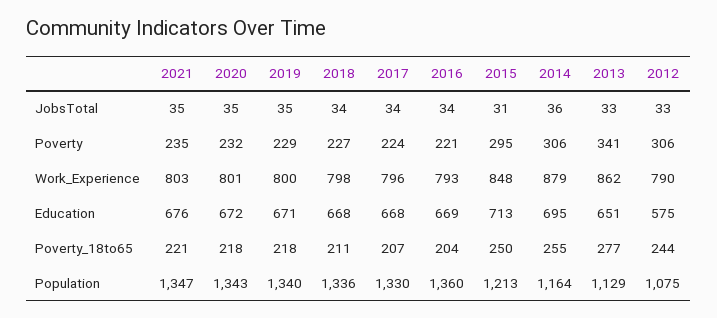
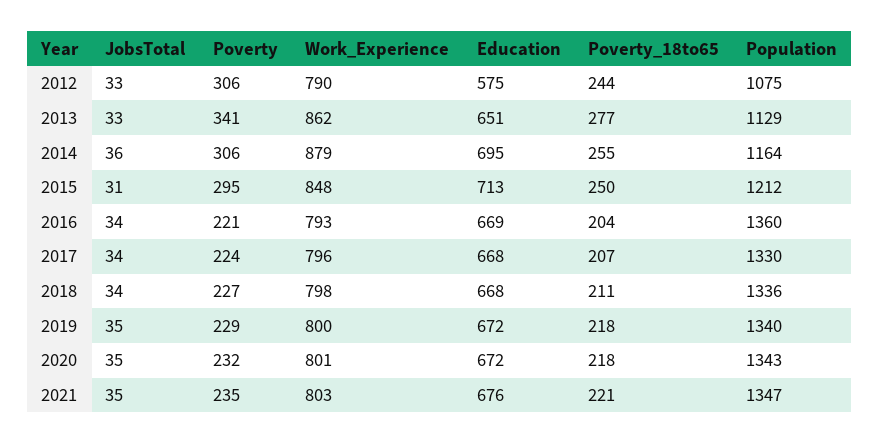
2019, Education: 671 -> 672
2015, Population: 1213 -> 1212

